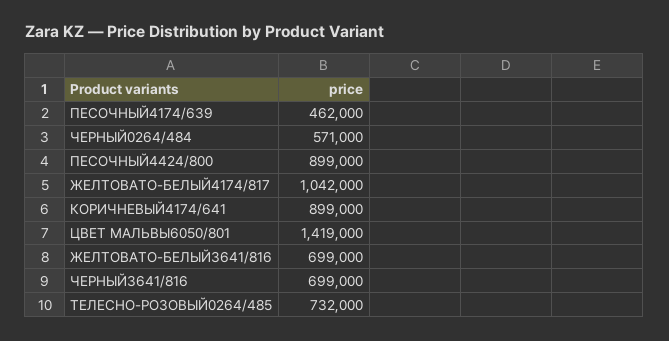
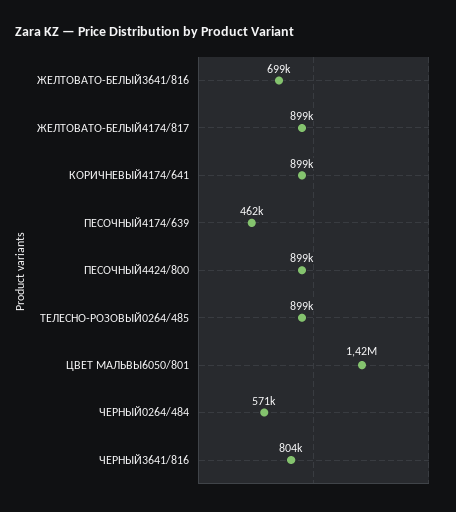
ЖЕЛТОВАТО-БЕЛЫЙ4174/817: 1042000 -> 899000
ЧЕРНЫЙ3641/816: 699000 -> 804000
ТЕЛЕСНО-РОЗОВЫЙ0264/485: 732000 -> 899000

